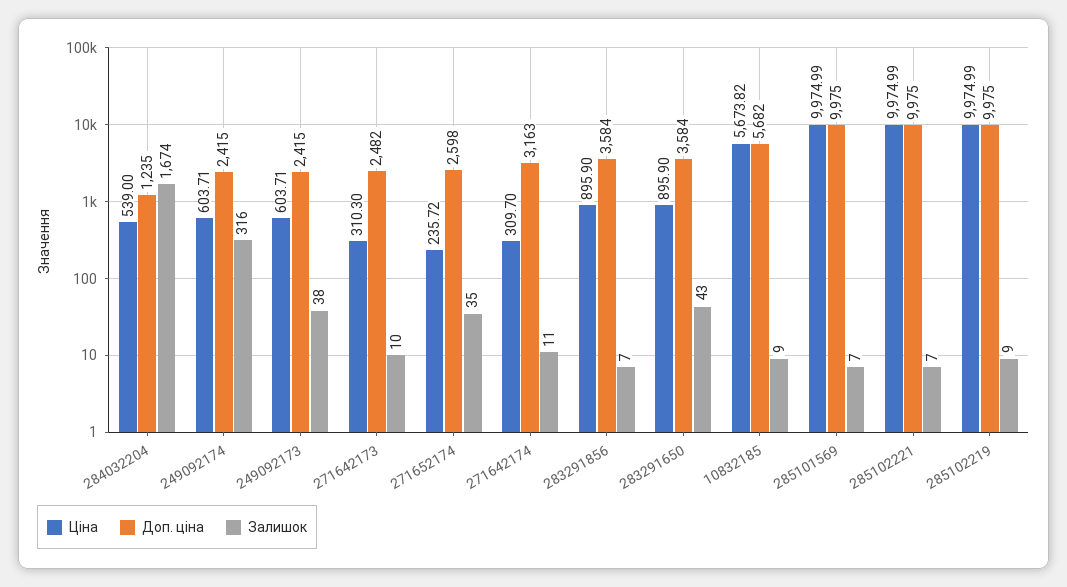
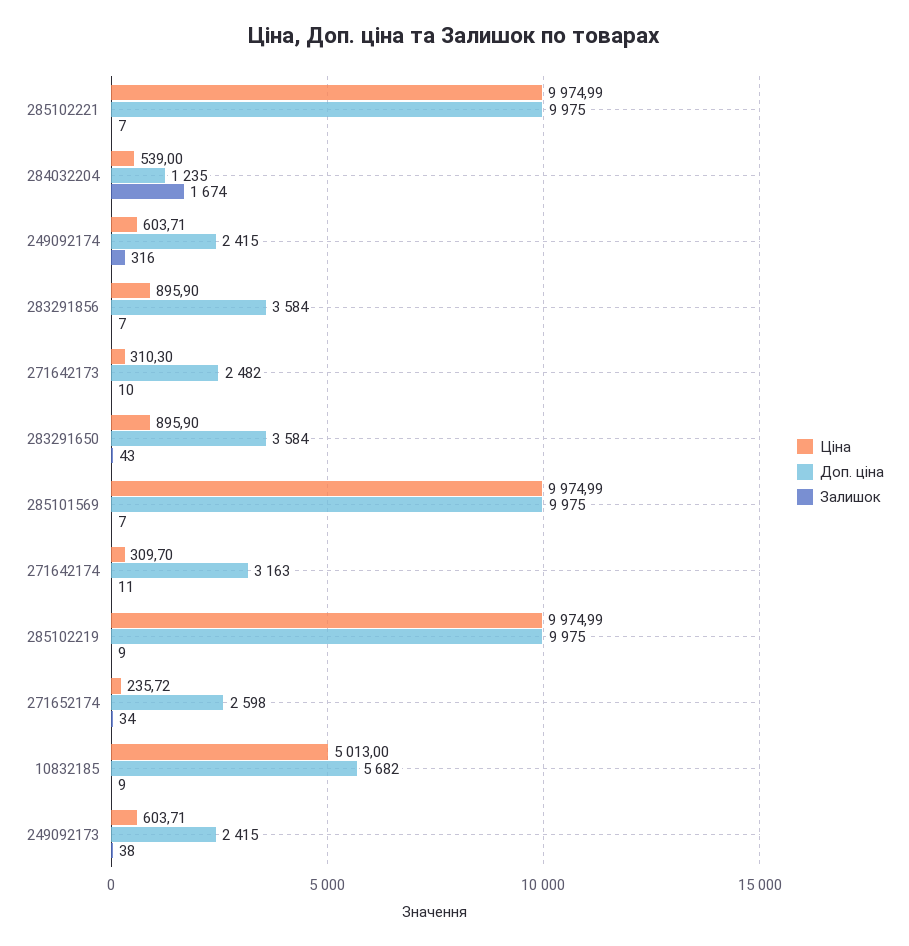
Залишок, 271652174: 35 -> 34
Ціна, 10832185: 5673.82 -> 5013

